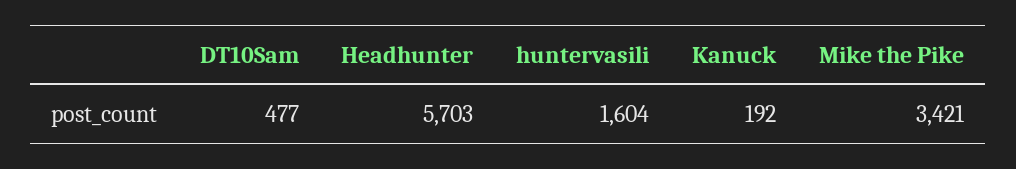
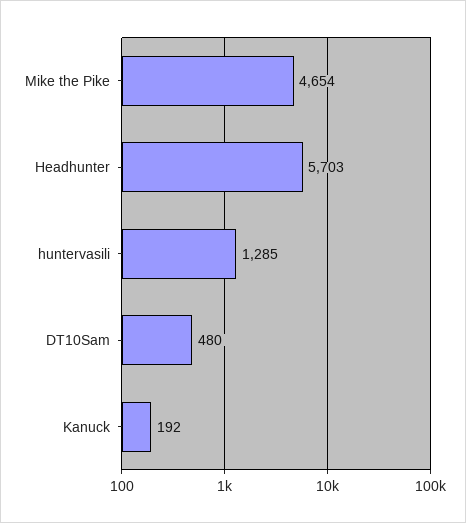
DT10Sam: 477 -> 480
huntervasili: 1604 -> 1285
Mike the Pike: 3421 -> 4654

